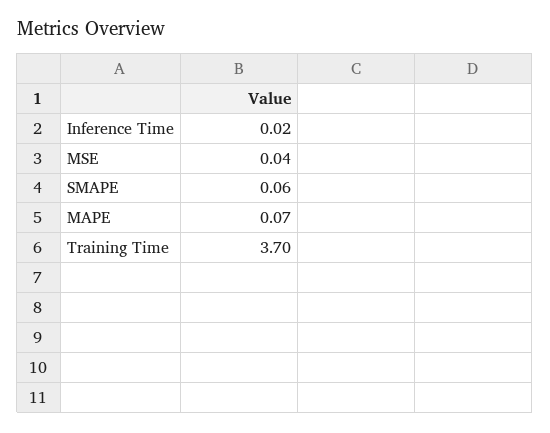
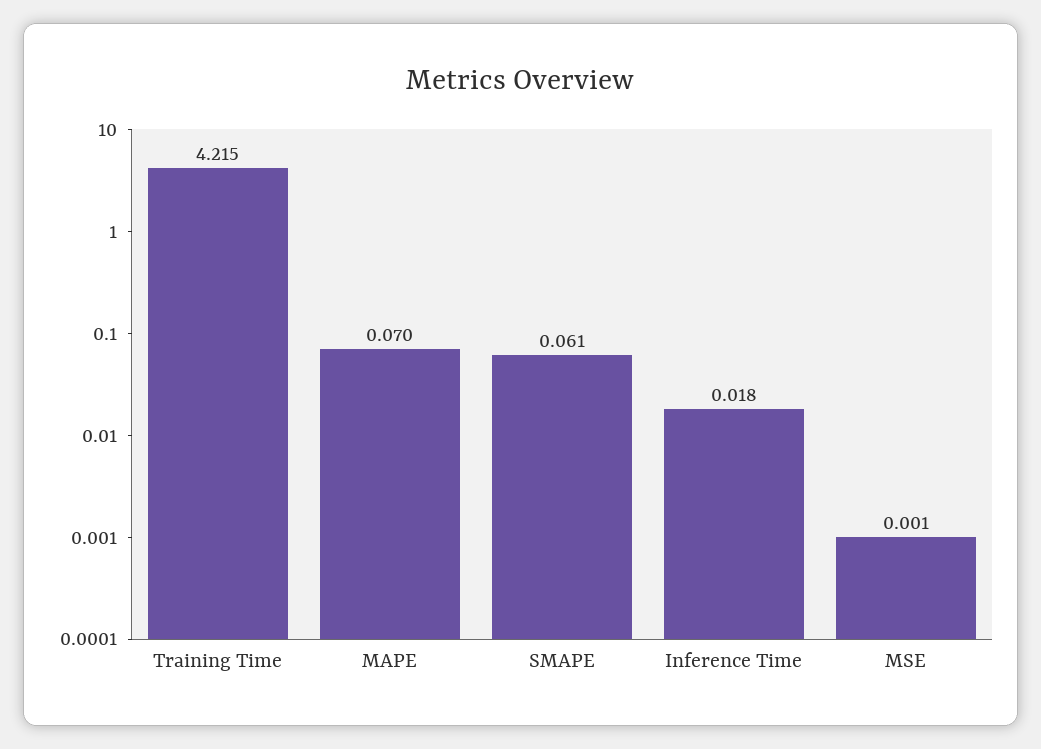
MSE: 0.04 -> 0.001
Training Time: 3.7 -> 4.215

